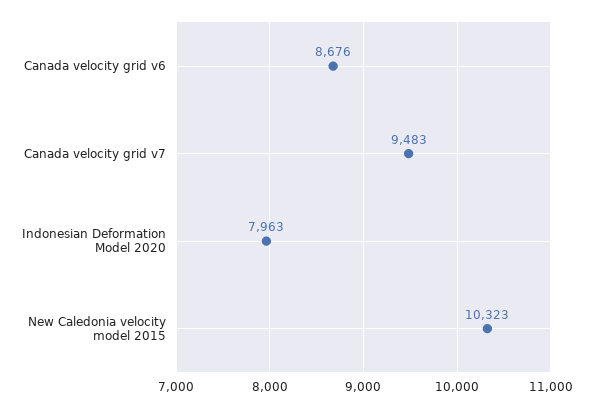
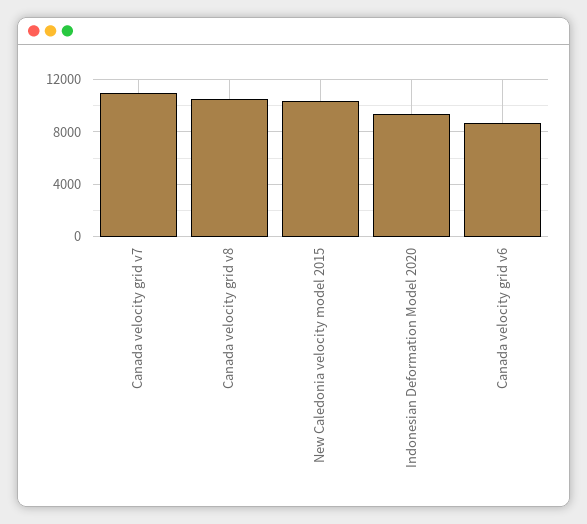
Canada velocity grid v7: 9483 -> 11000
Indonesian Deformation Model 2020: 7963 -> 9500
Canada velocity grid v8: none -> 10500

